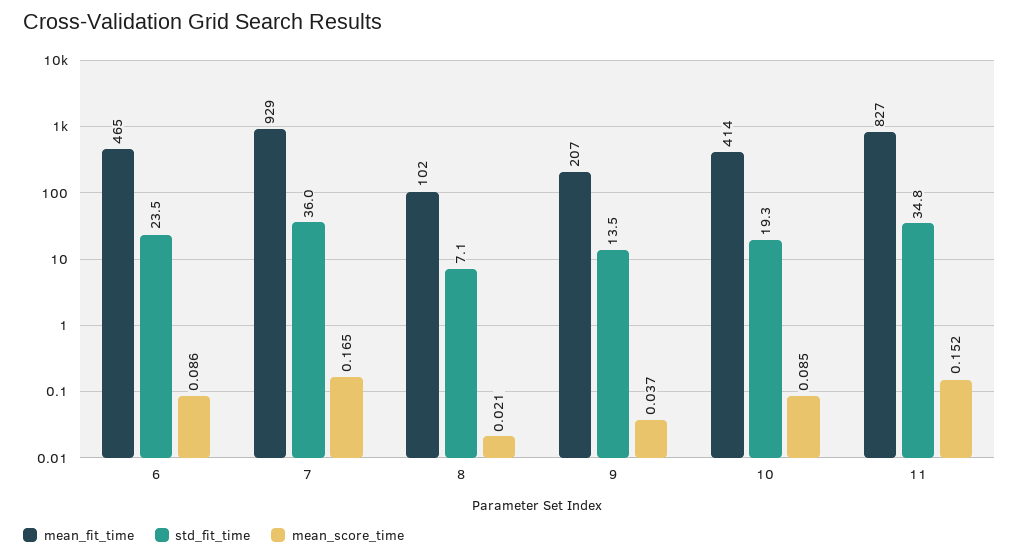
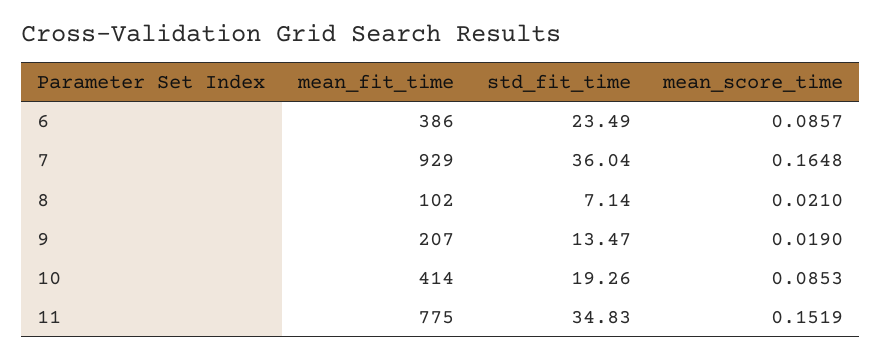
mean_fit_time, 6: 465 -> 386
mean_score_time, 9: 0.037 -> 0.019
mean_fit_time, 11: 827 -> 775

